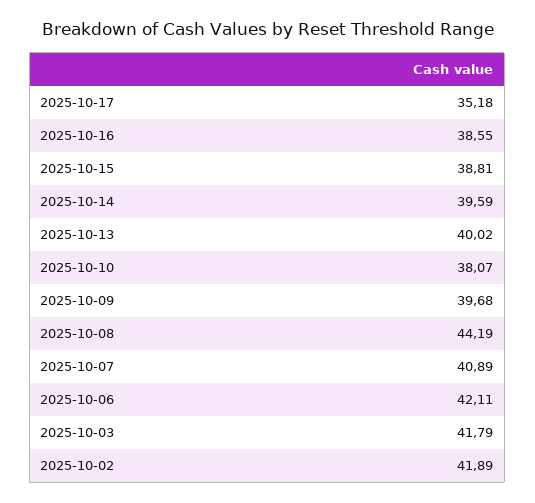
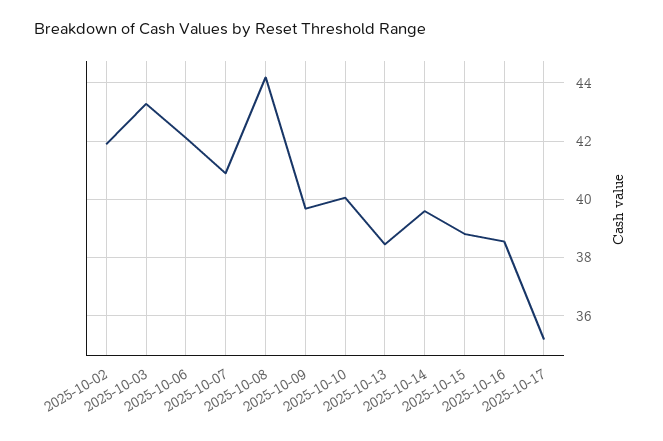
2025-10-13: 40.02 -> 38.5
2025-10-10: 38.07 -> 40
2025-10-03: 41.79 -> 43.25

